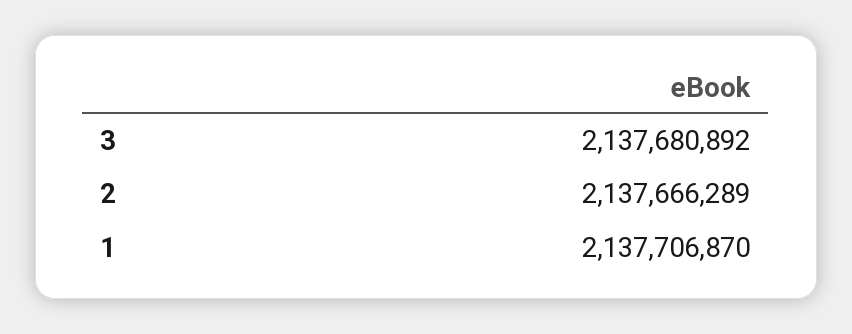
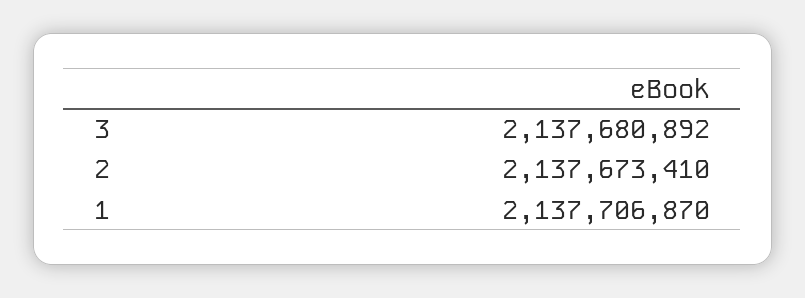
2: 2137666289 -> 2137673410

